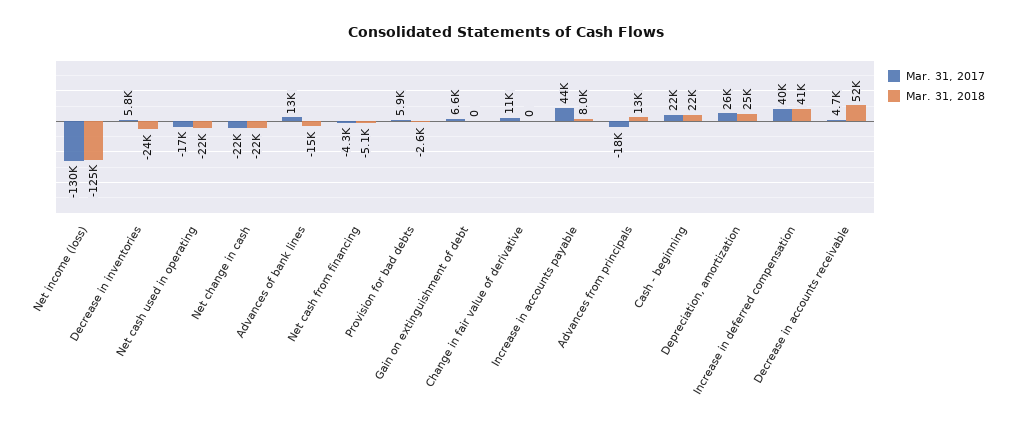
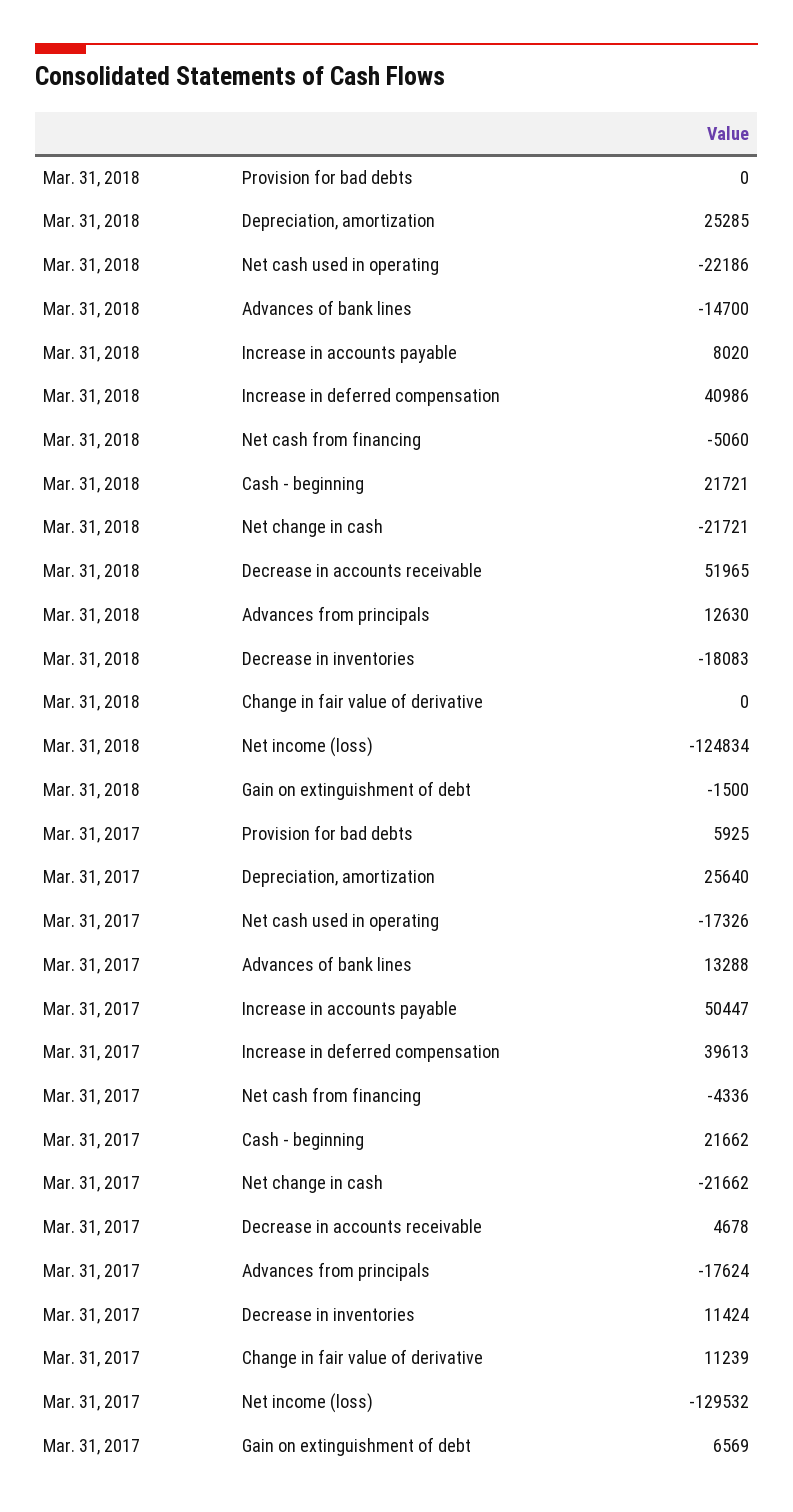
Mar. 31, 2017, Decrease in inventories: 5800 -> 11424
Mar. 31, 2018, Decrease in inventories: -24000 -> -18083
Mar. 31, 2018, Provision for bad debts: -2600 -> 0
Mar. 31, 2018, Gain on extinguishment of debt: 0 -> -1500
Mar. 31, 2017, Increase in accounts payable: 44000 -> 50447

